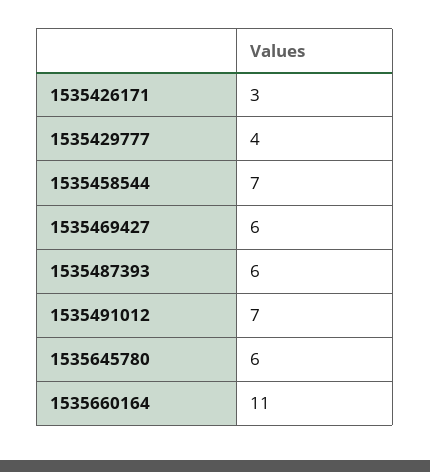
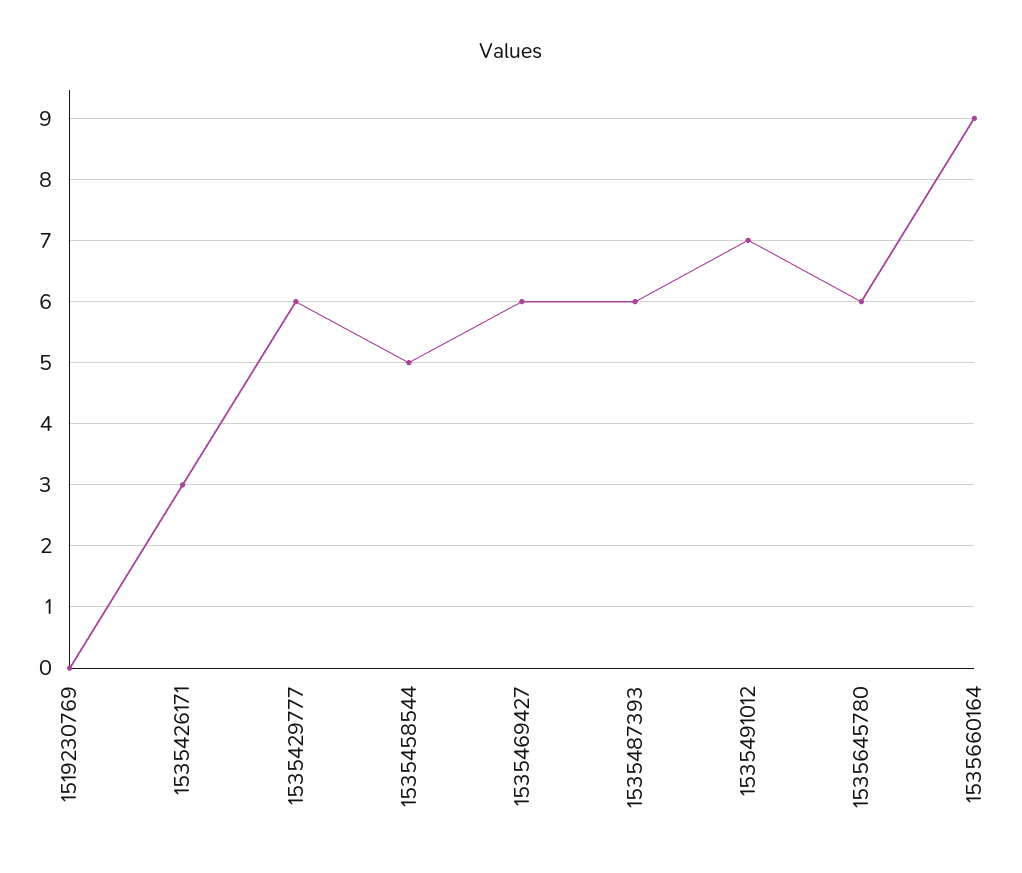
1535429777: 4 -> 6
1535458544: 7 -> 5
1535660164: 11 -> 9
1519230769: none -> 0

